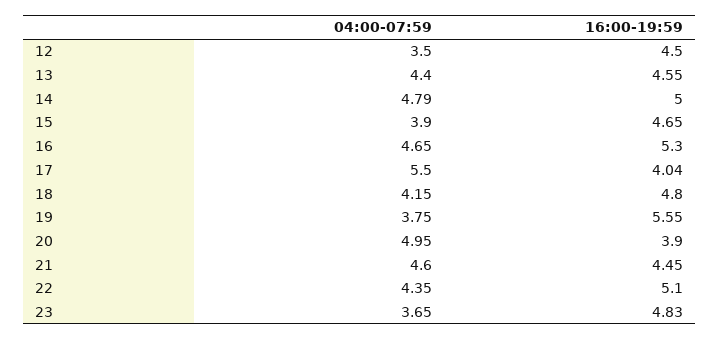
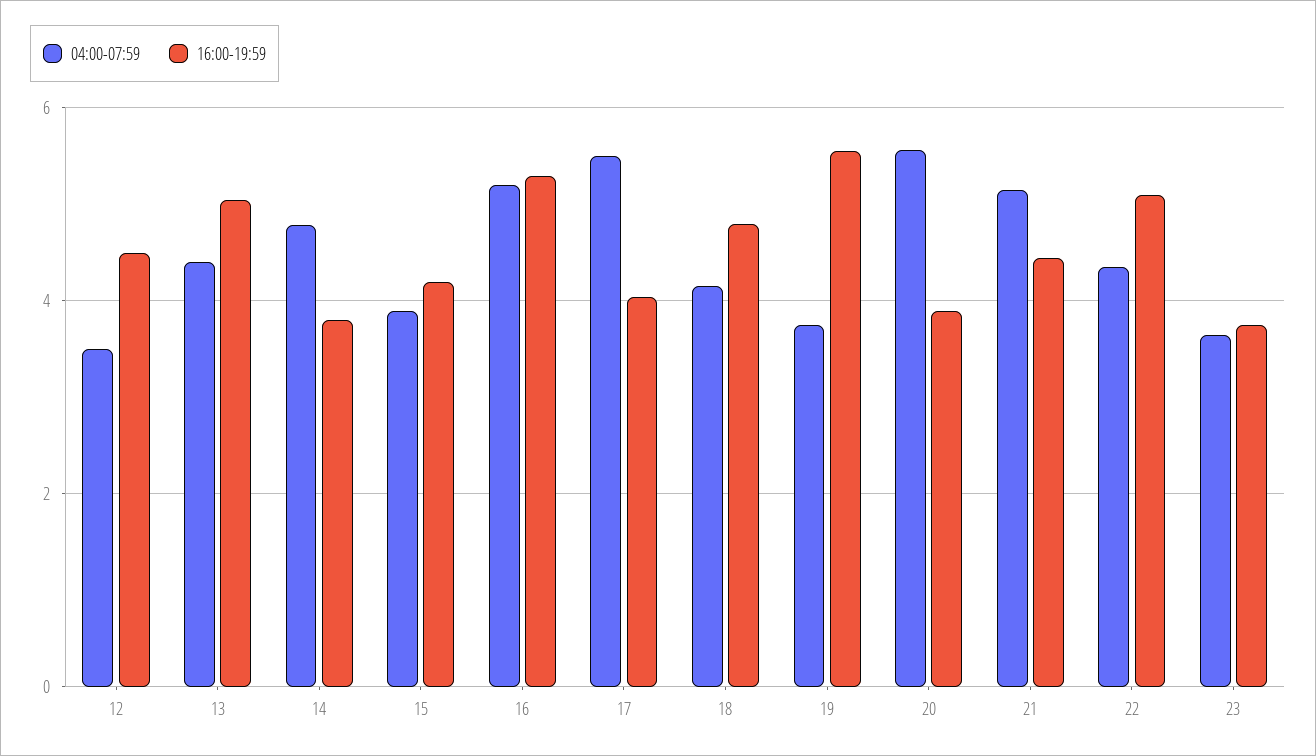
16:00-19:59, 13: 4.55 -> 5
16:00-19:59, 14: 5 -> 3.8
16:00-19:59, 15: 4.65 -> 4.2
04:00-07:59, 16: 4.65 -> 5.2
04:00-07:59, 20: 4.95 -> 5.6
04:00-07:59, 21: 4.6 -> 5.2
16:00-19:59, 23: 4.83 -> 3.8

